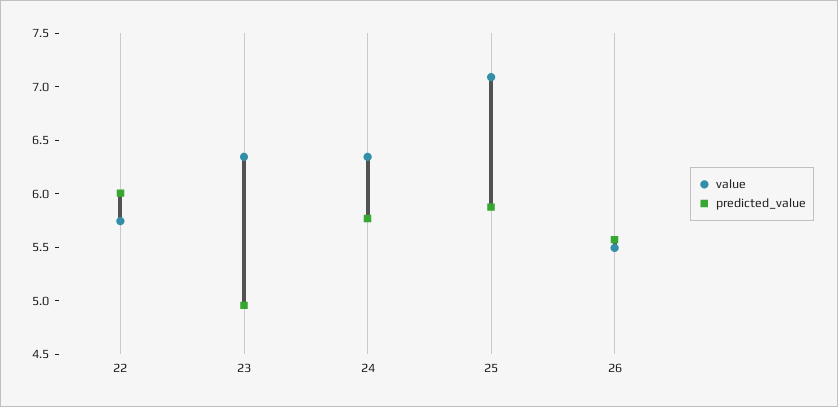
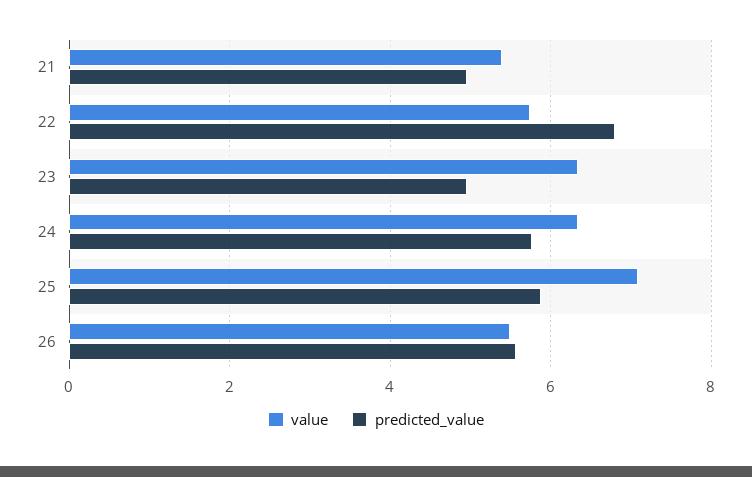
predicted_value, 22: 6 -> 6.8
value, 21: none -> 5.4
predicted_value, 21: none -> 5

